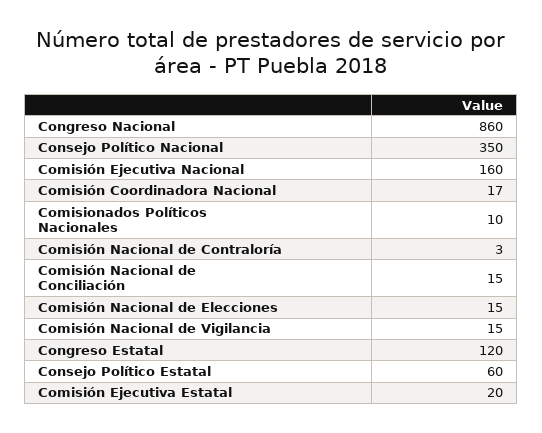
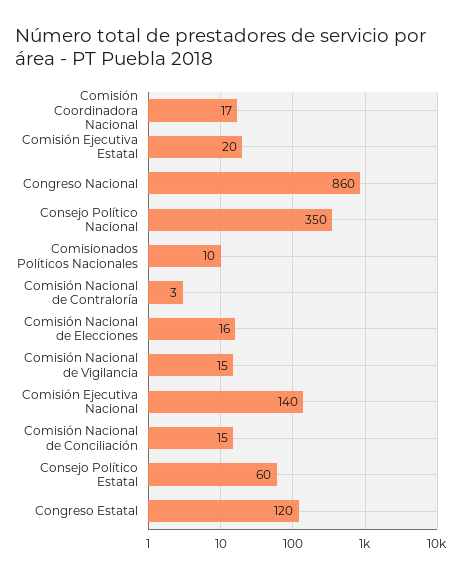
Comisión Ejecutiva Nacional: 160 -> 140
Comisión Nacional de Elecciones: 15 -> 16

